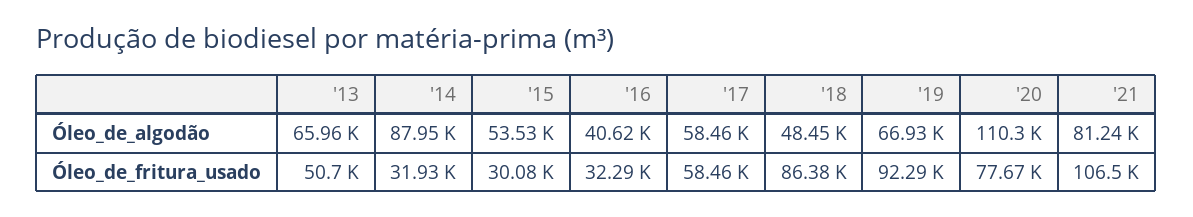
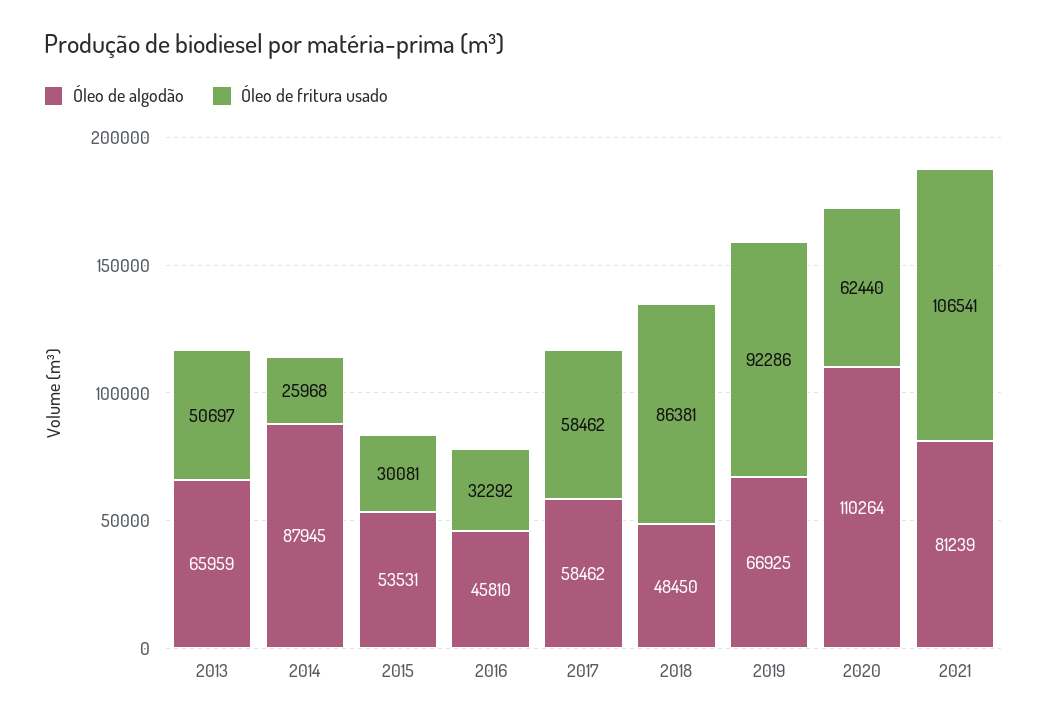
Óleo_de_algodão, '16: 40620 -> 45810
Óleo_de_fritura_usado, '14: 31930 -> 25968
Óleo_de_fritura_usado, '20: 77670 -> 62440

